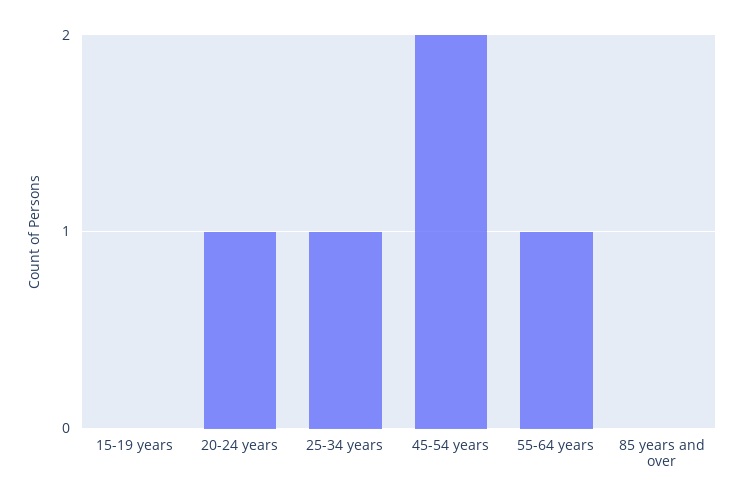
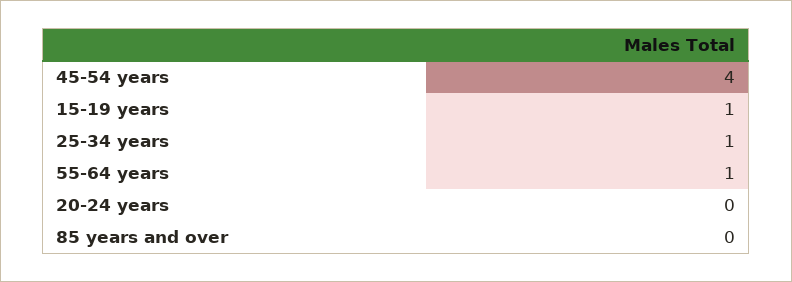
15-19 years: 0 -> 1
20-24 years: 1 -> 0
45-54 years: 2 -> 4

